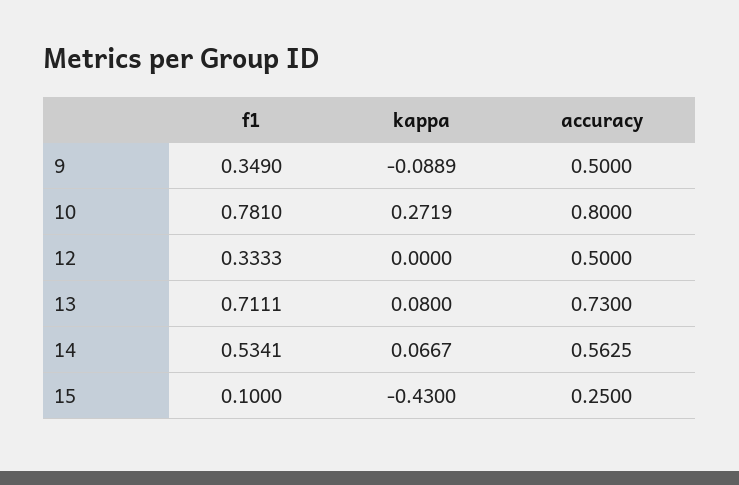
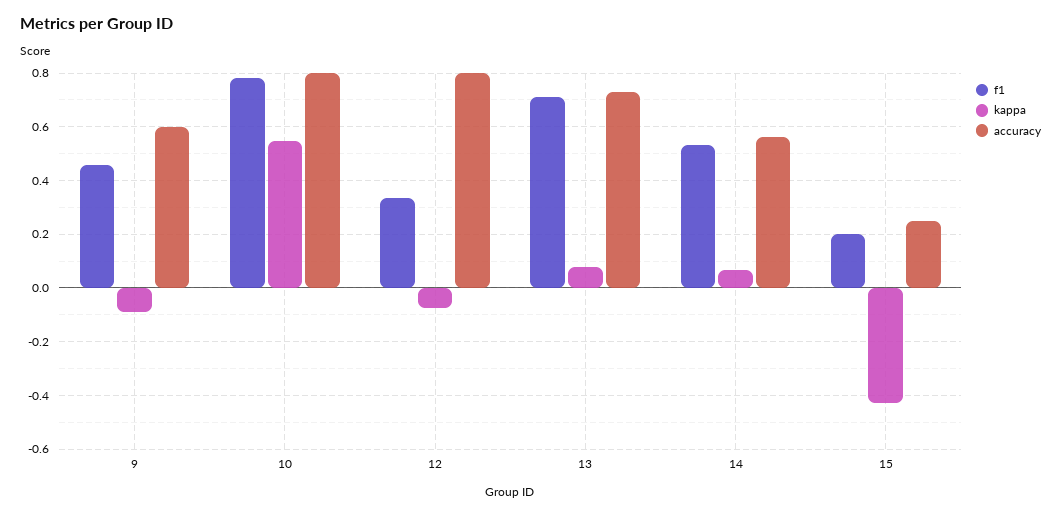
f1, 9: 0.349 -> 0.45
accuracy, 9: 0.5 -> 0.6
kappa, 10: 0.2719 -> 0.55
kappa, 12: 0 -> -0.075
accuracy, 12: 0.5 -> 0.8
f1, 15: 0.1 -> 0.2

